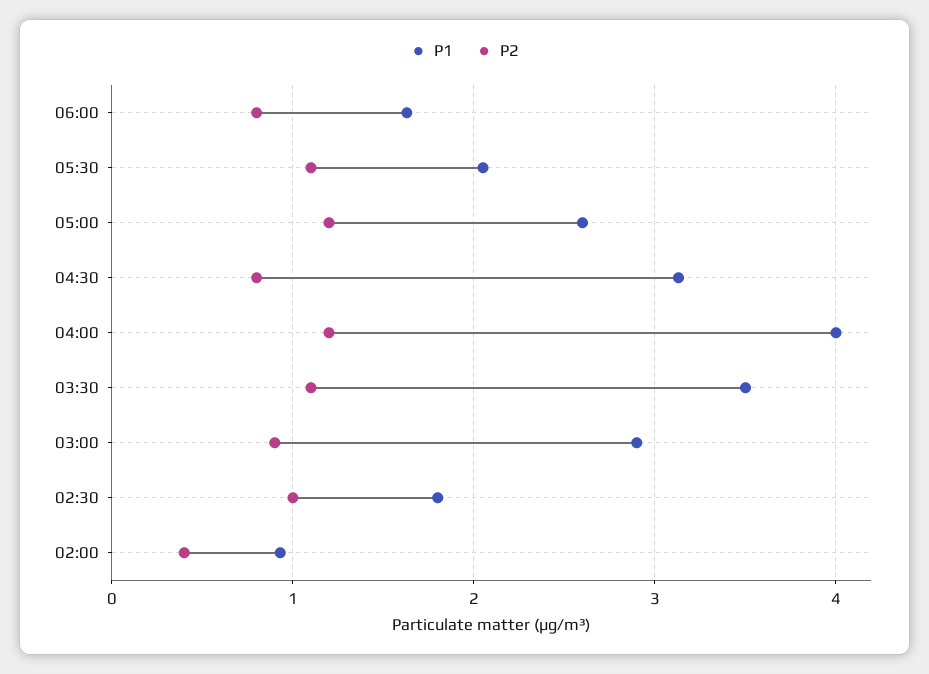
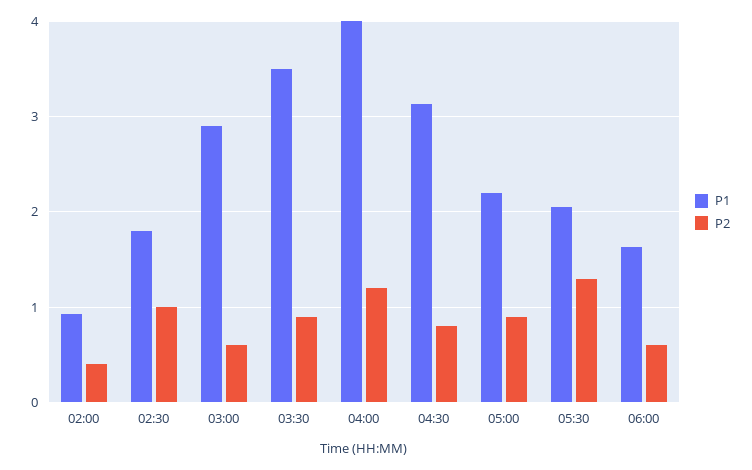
P2, 06:00: 0.8 -> 0.6
P2, 05:30: 1.1 -> 1.3
P1, 05:00: 2.6 -> 2.2
P2, 05:00: 1.2 -> 0.9
P2, 03:30: 1.1 -> 0.9
P2, 03:00: 0.9 -> 0.6

